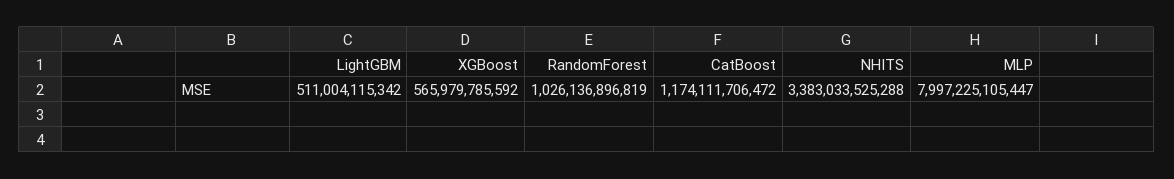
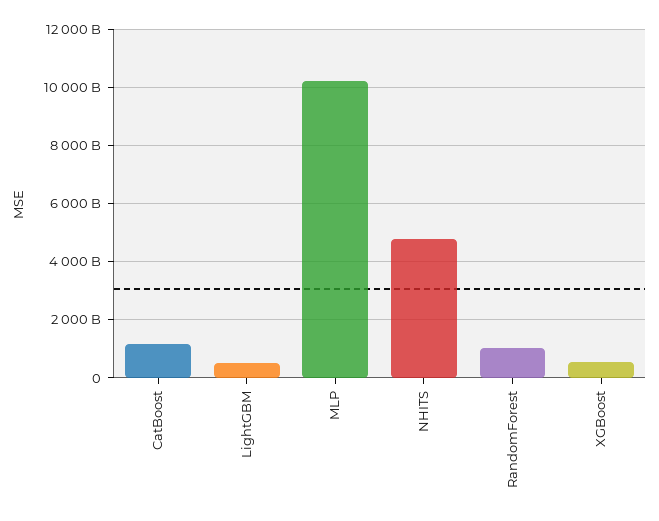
NHITS: 3383033525288 -> 4750000000000
MLP: 7997225105447 -> 10250000000000

